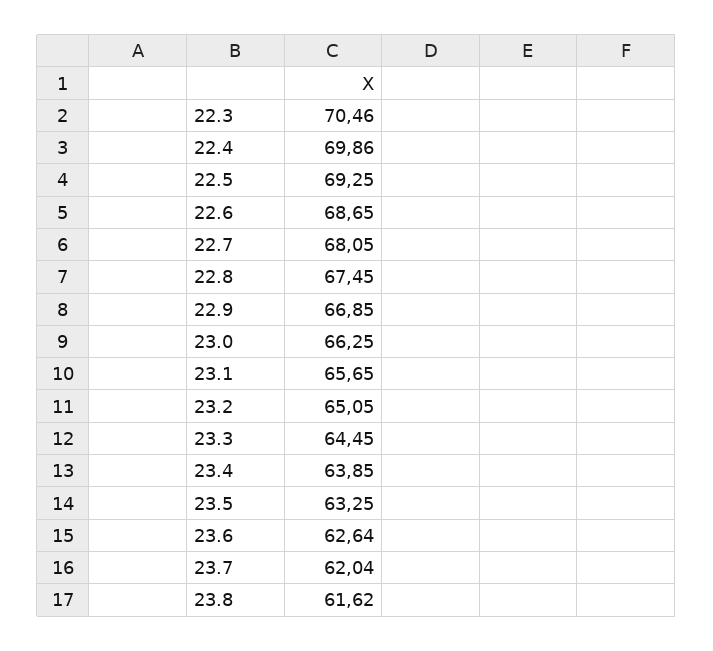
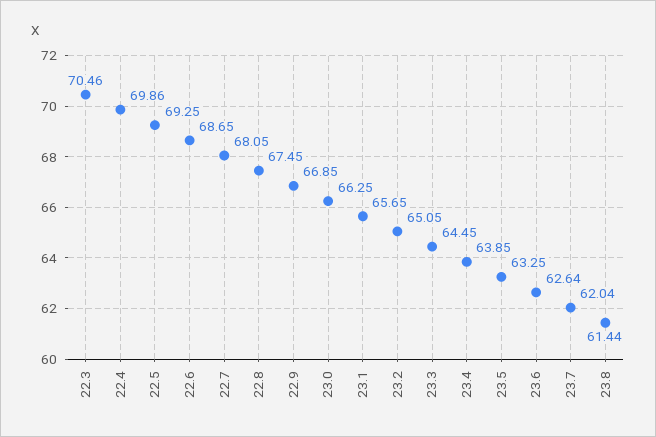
23.8: 61.62 -> 61.44

